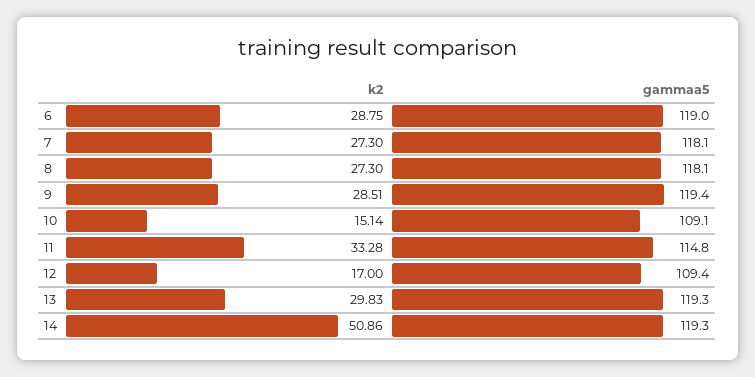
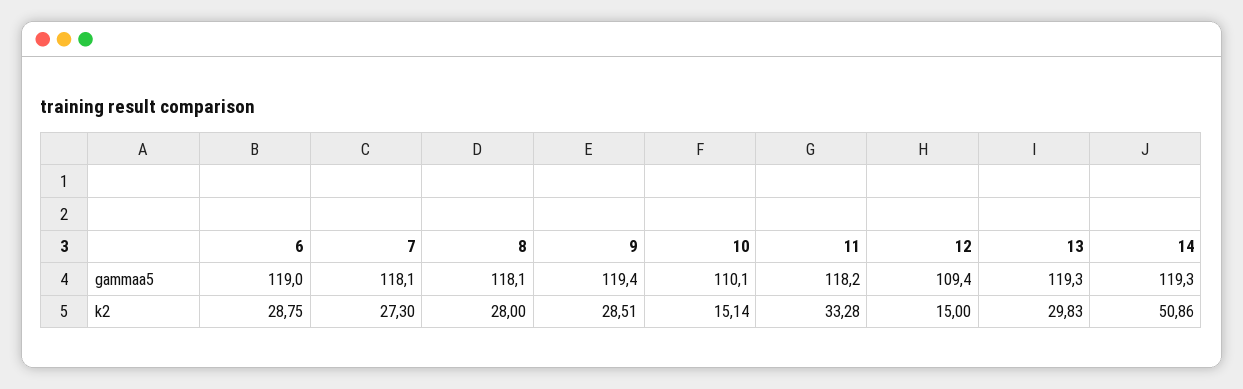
k2, 8: 27.3 -> 28
gammaa5, 10: 109.1 -> 110.1
gammaa5, 11: 114.8 -> 118.2
k2, 12: 17 -> 15

